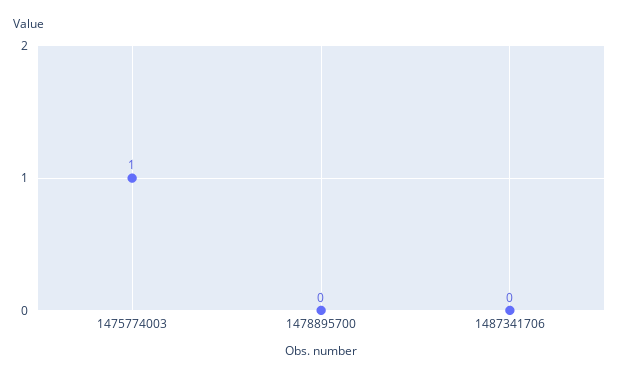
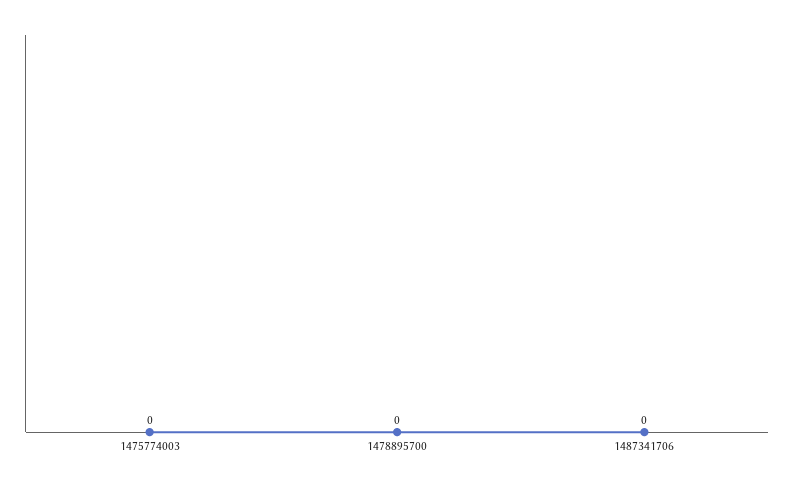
1475774003: 1 -> 0

